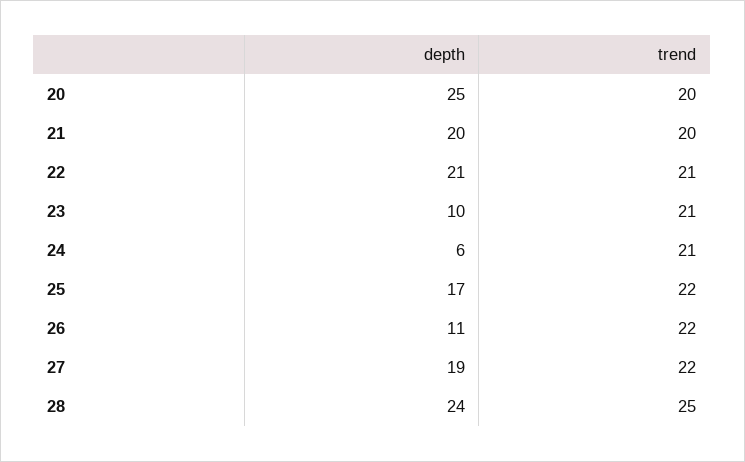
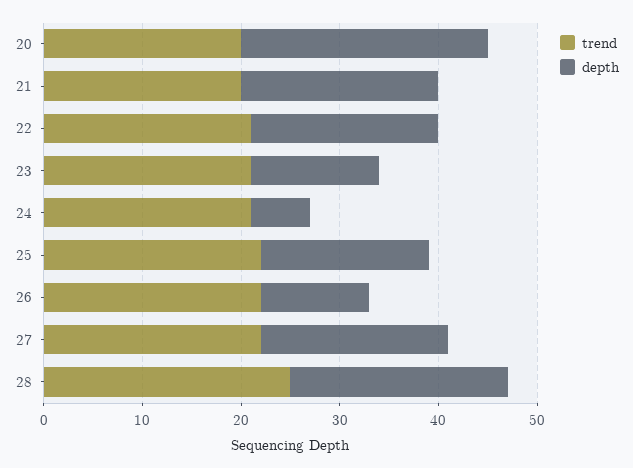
depth, 22: 21 -> 19
depth, 23: 10 -> 13
depth, 28: 24 -> 22

